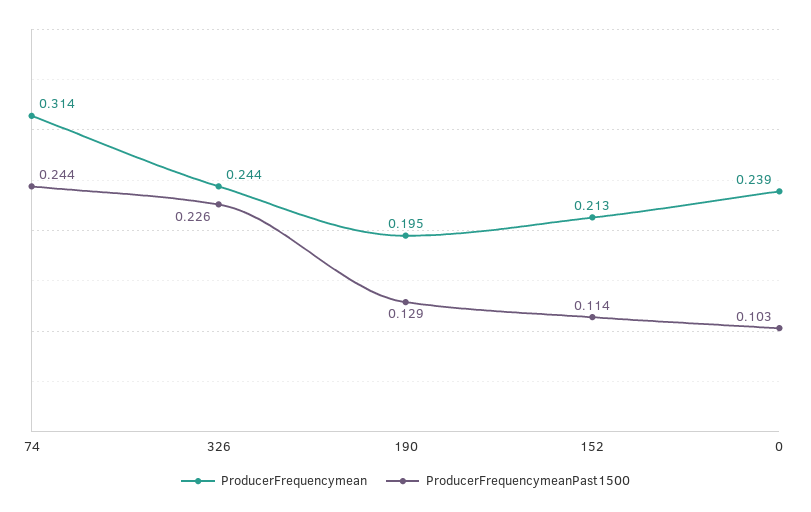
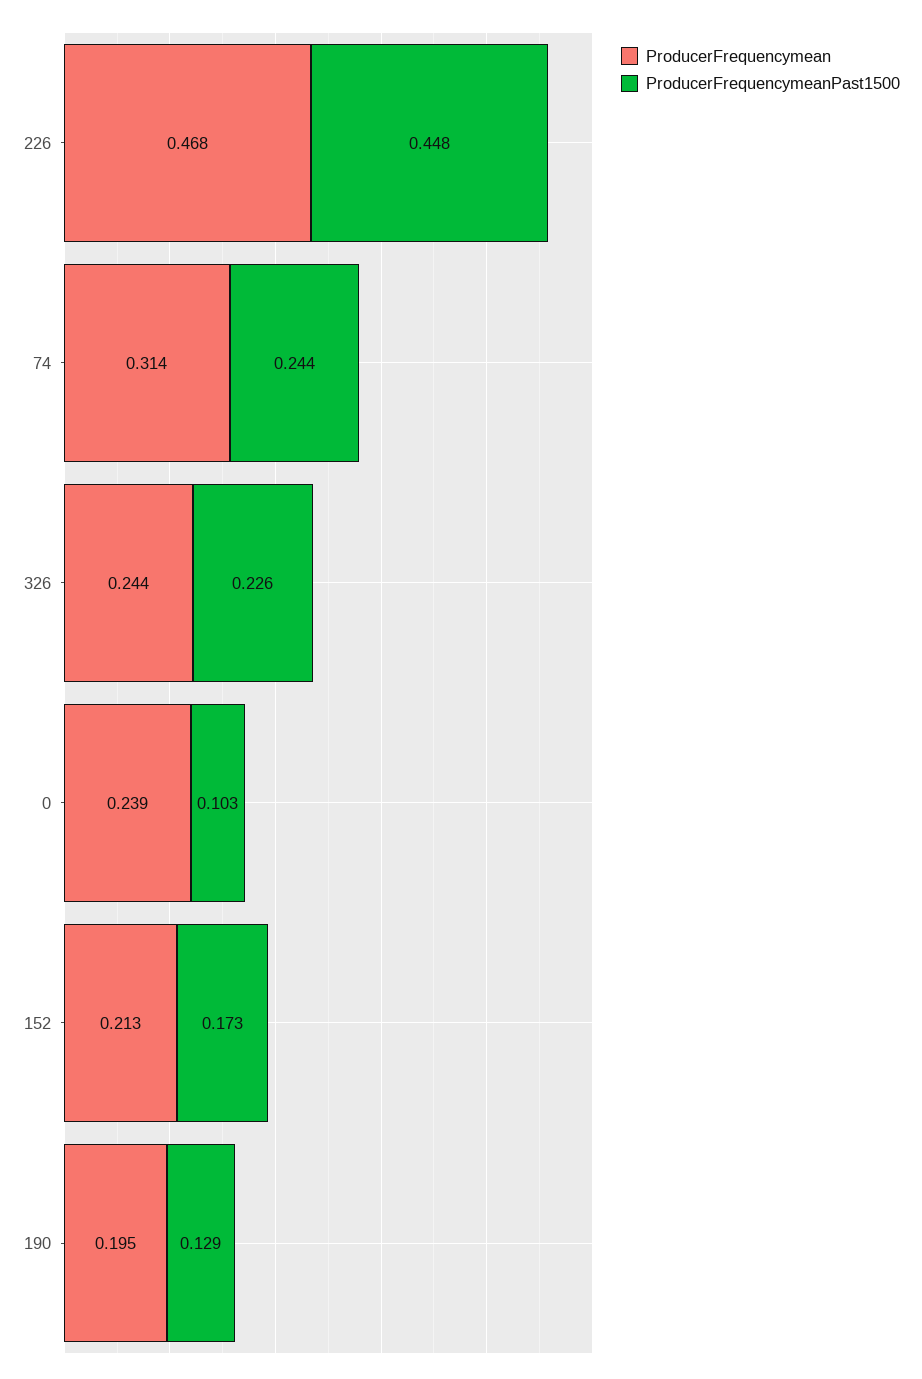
ProducerFrequencymeanPast1500, 152: 0.114 -> 0.173
ProducerFrequencymean, 226: none -> 0.468
ProducerFrequencymeanPast1500, 226: none -> 0.448

